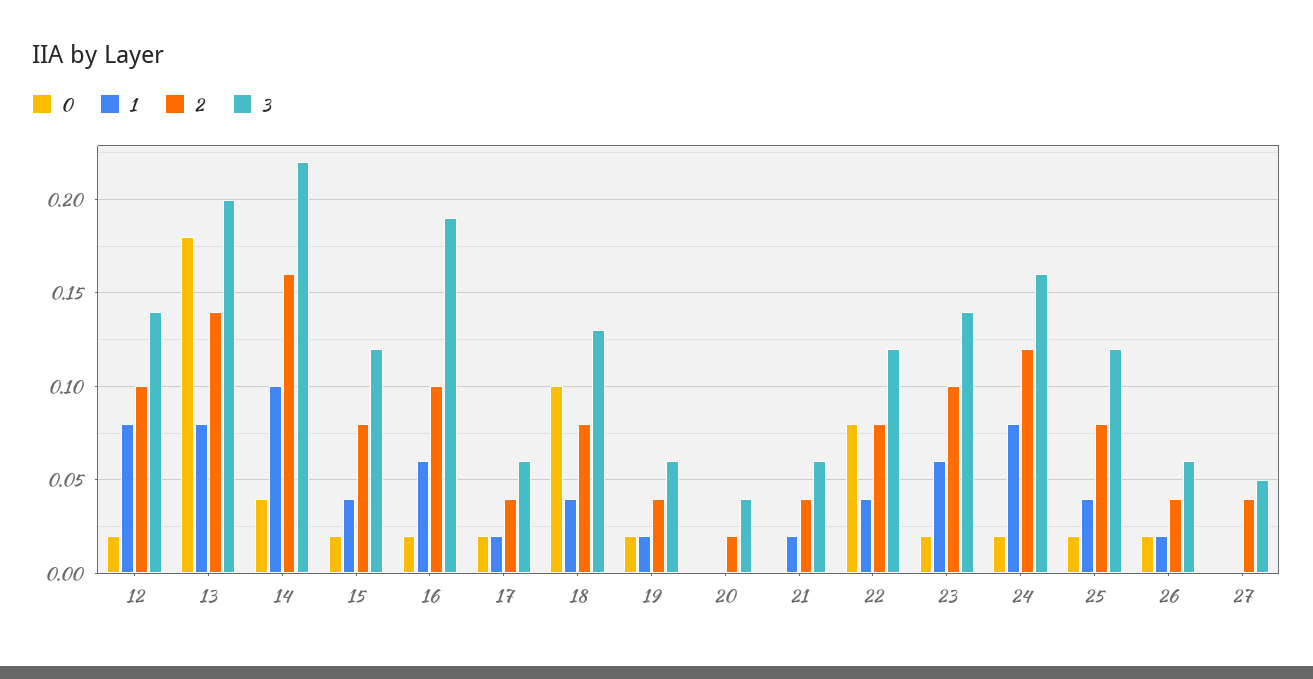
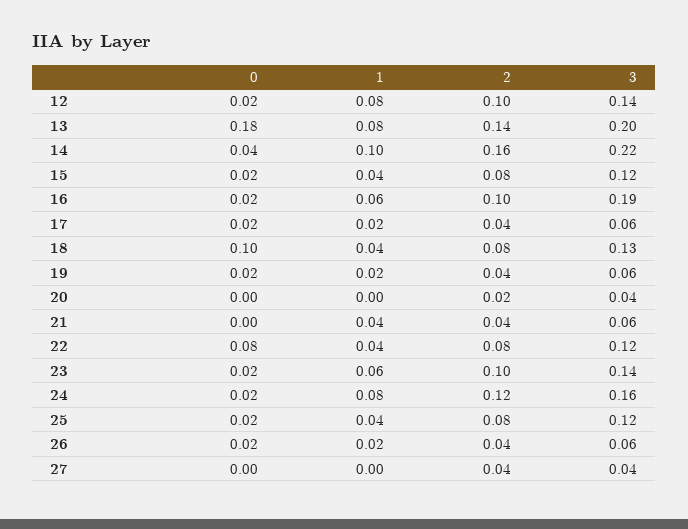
1, 21: 0.02 -> 0.04
3, 27: 0.05 -> 0.04

